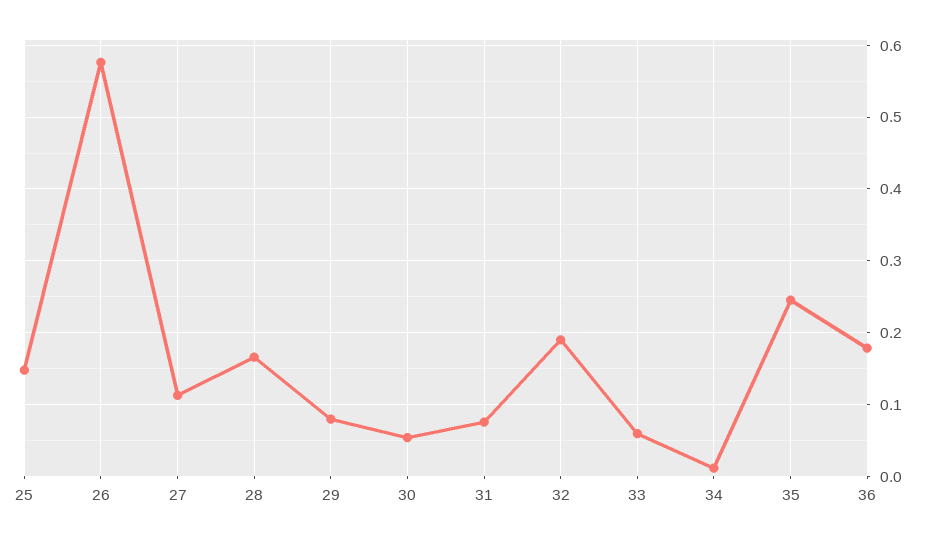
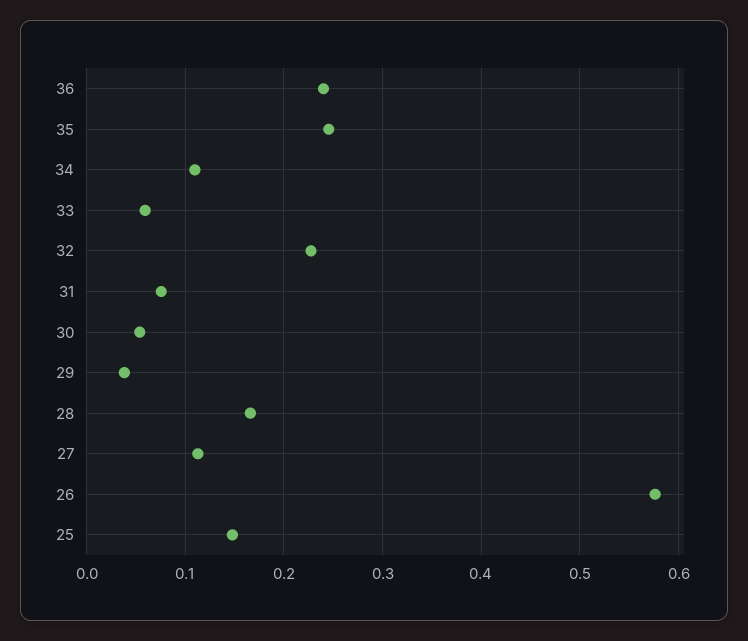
29: 0.08 -> 0.04
32: 0.19 -> 0.23
34: 0.01 -> 0.11
36: 0.18 -> 0.24

